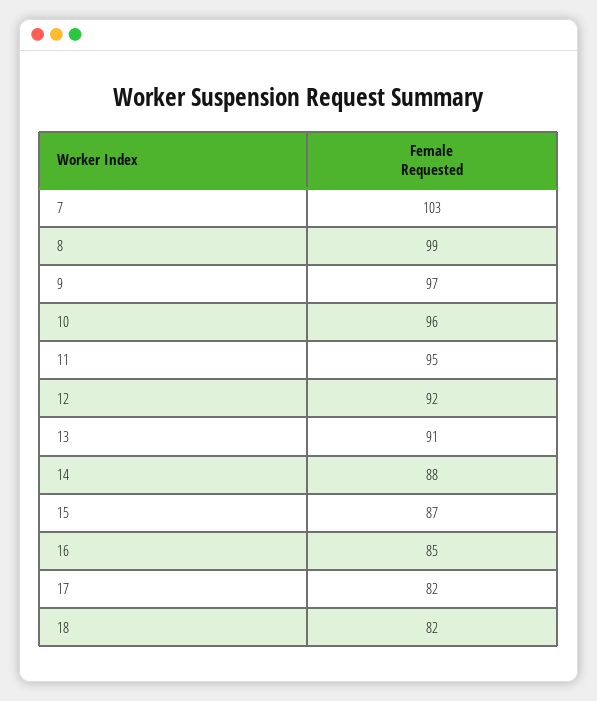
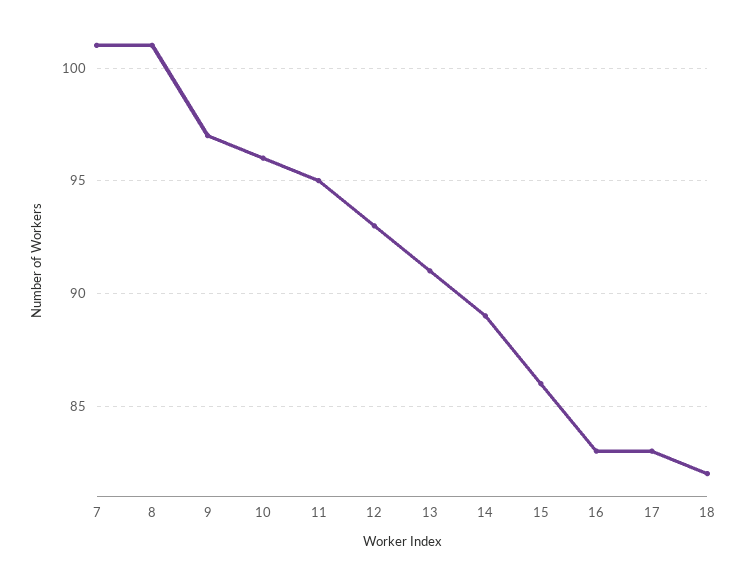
7: 103 -> 101
8: 99 -> 101
12: 92 -> 93
14: 88 -> 89
15: 87 -> 86
16: 85 -> 83
17: 82 -> 83

